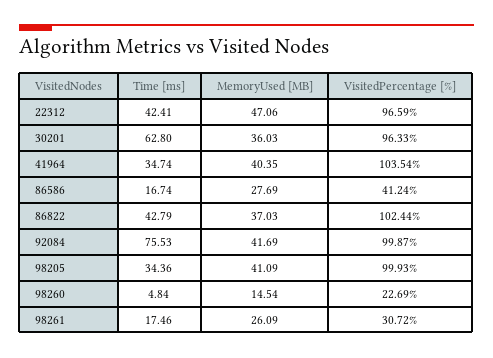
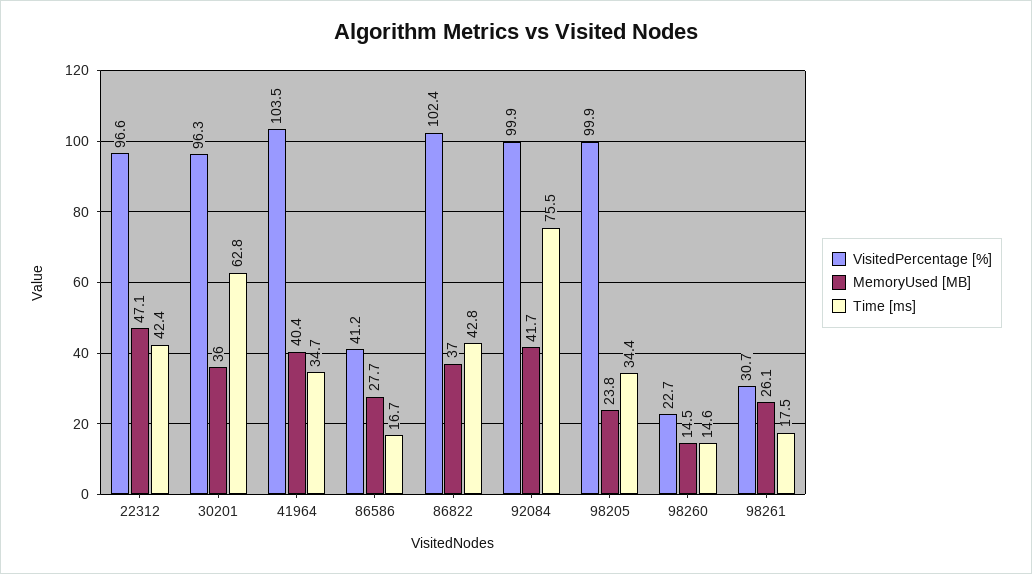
MemoryUsed [MB], 98205: 41.09 -> 23.8
Time [ms], 98260: 4.84 -> 14.6

